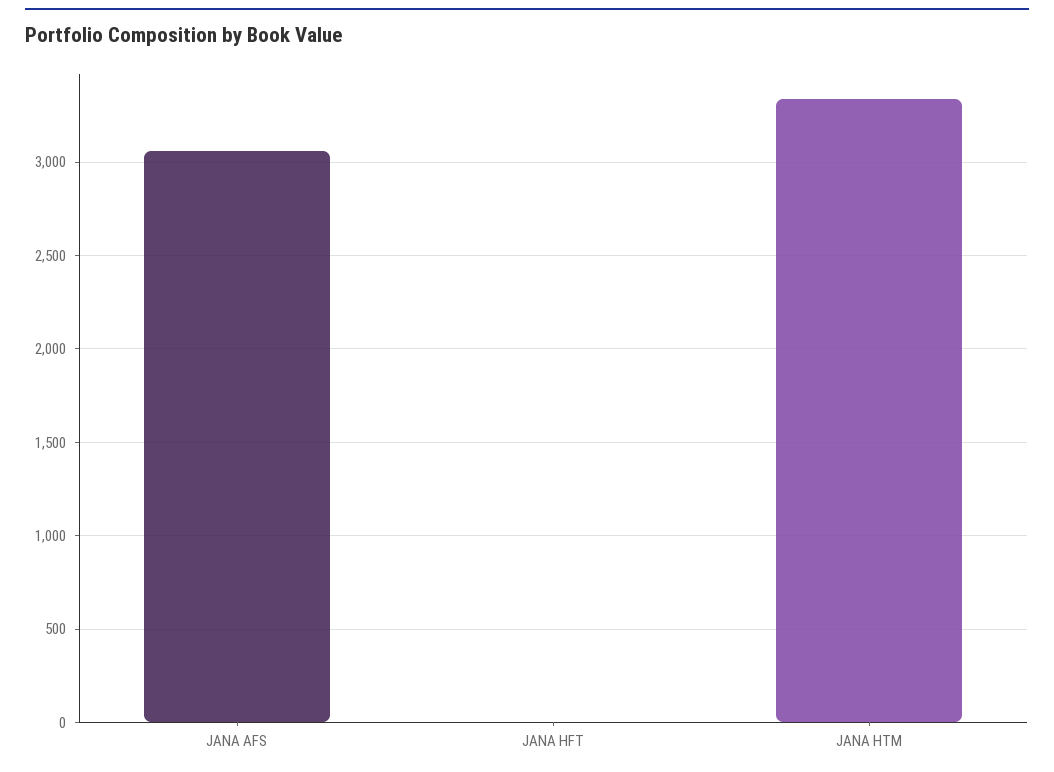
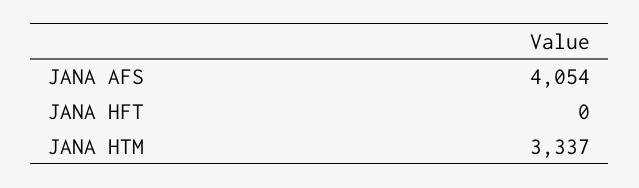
JANA AFS: 3050 -> 4054

